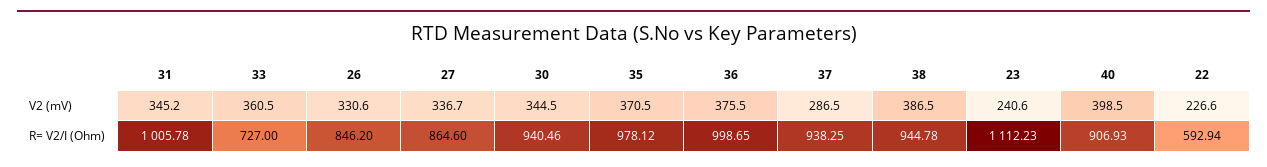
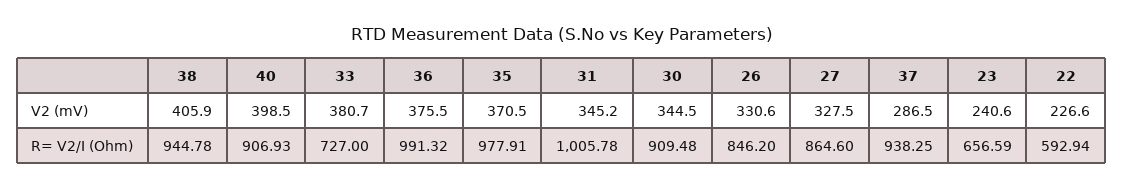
33, V2 (mV): 360.5 -> 380.7
27, V2 (mV): 336.7 -> 327.5
38, V2 (mV): 386.5 -> 405.9
30, R= V2/I (Ohm): 940.46 -> 909.48
35, R= V2/I (Ohm): 978.12 -> 977.91
36, R= V2/I (Ohm): 998.65 -> 991.32
23, R= V2/I (Ohm): 1112.23 -> 656.59

